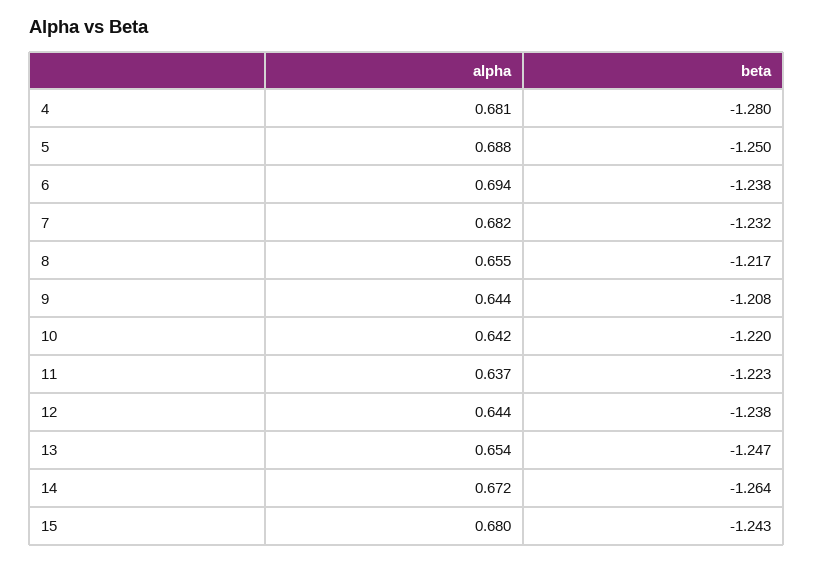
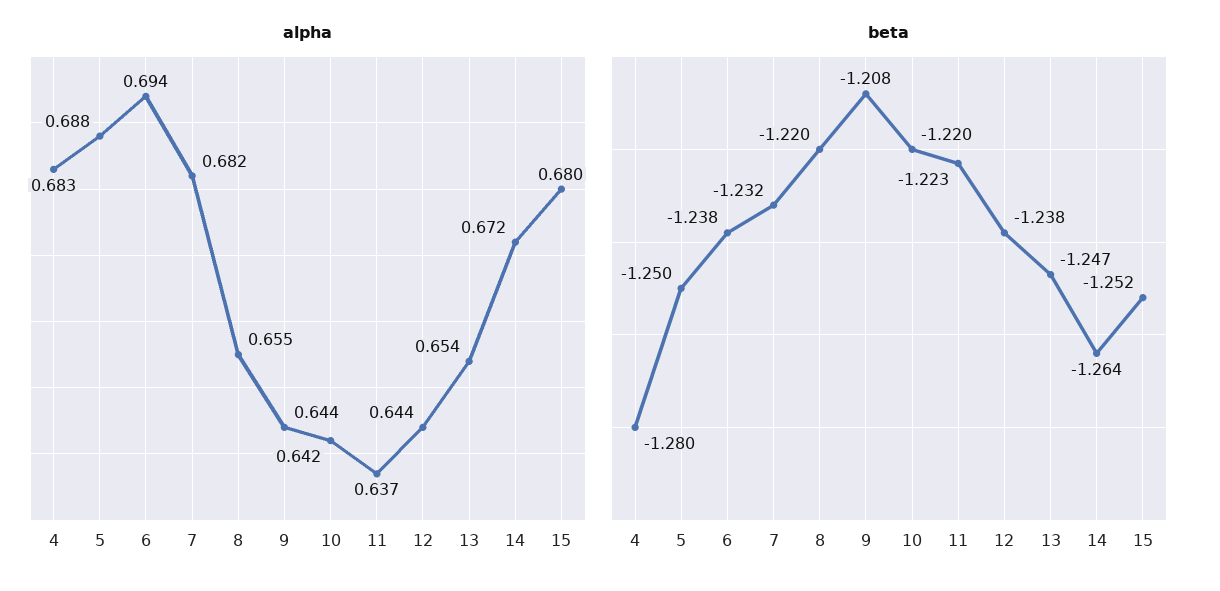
alpha, 4: 0.681 -> 0.683
beta, 8: -1.217 -> -1.22
beta, 15: -1.243 -> -1.252

